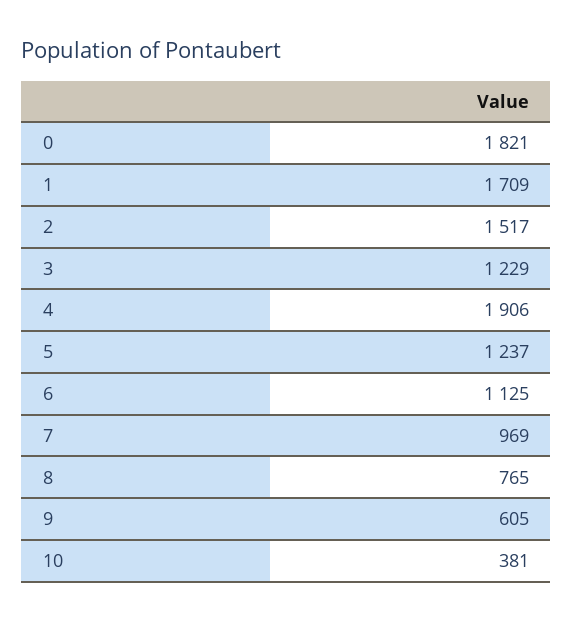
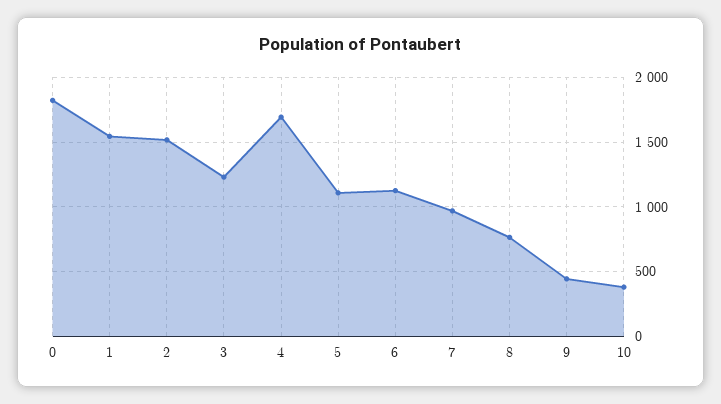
1: 1709 -> 1550
4: 1906 -> 1700
5: 1237 -> 1100
9: 605 -> 450

